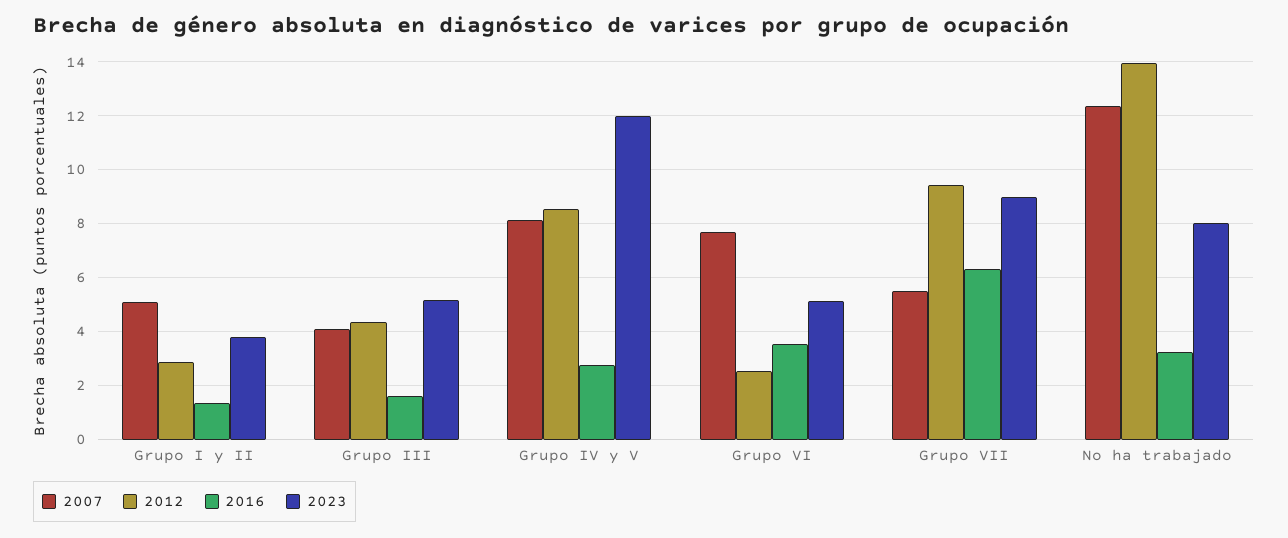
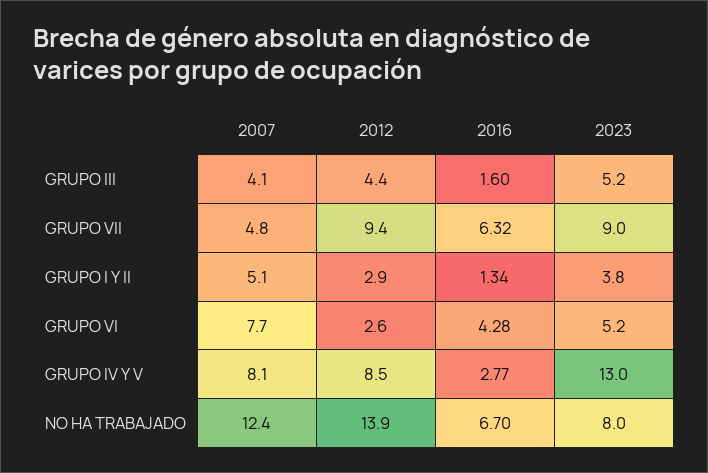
2023, Grupo IV y V: 12 -> 13
2016, Grupo VI: 3.5 -> 4.28
2007, Grupo VII: 5.5 -> 4.8
2016, No ha trabajado: 3.25 -> 6.7

